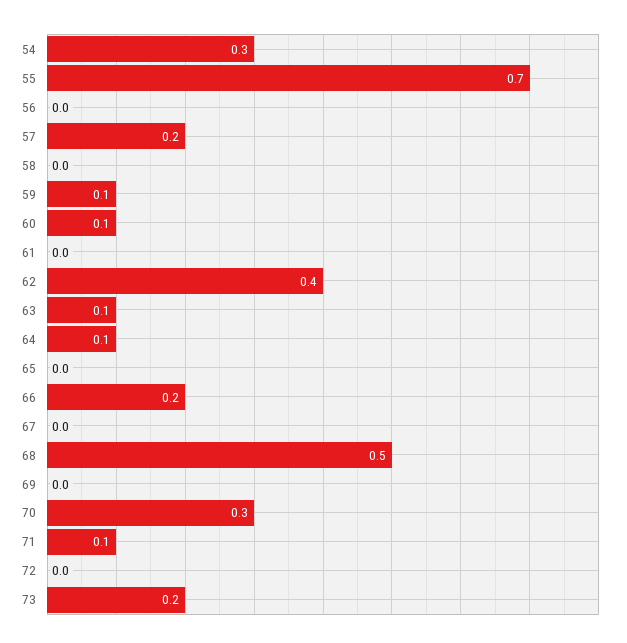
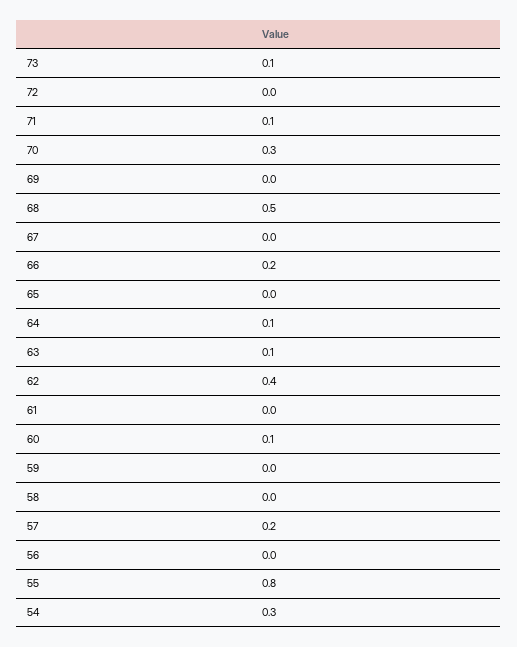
55: 0.7 -> 0.8
59: 0.1 -> 0
73: 0.2 -> 0.1

